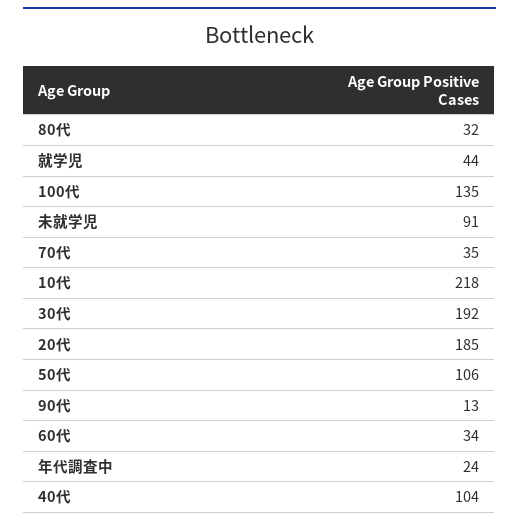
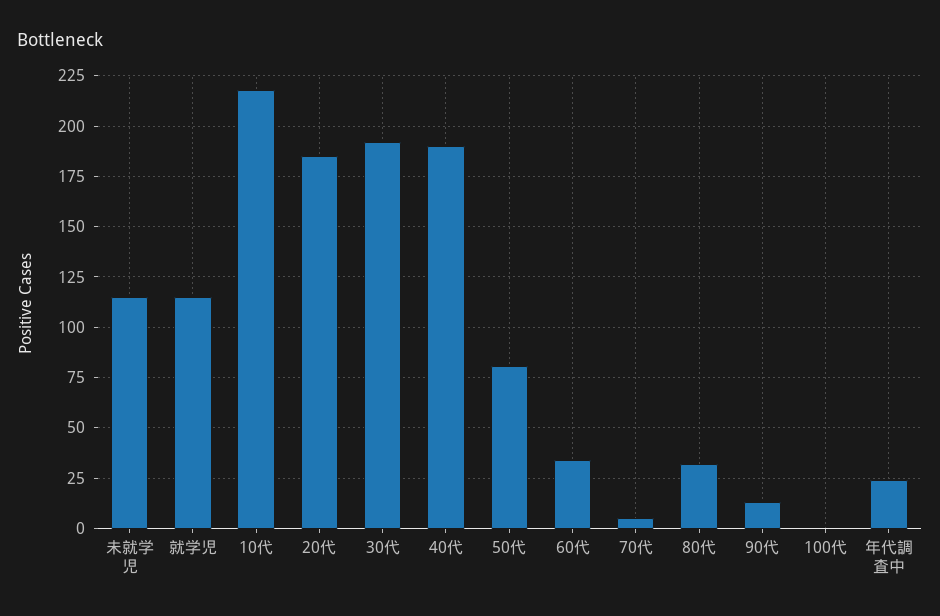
就学児: 44 -> 115
100代: 135 -> 0
未就学児: 91 -> 115
70代: 35 -> 5
50代: 106 -> 80
40代: 104 -> 190

